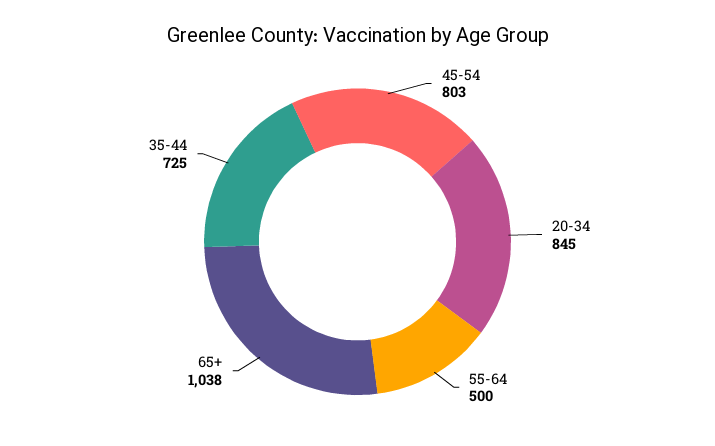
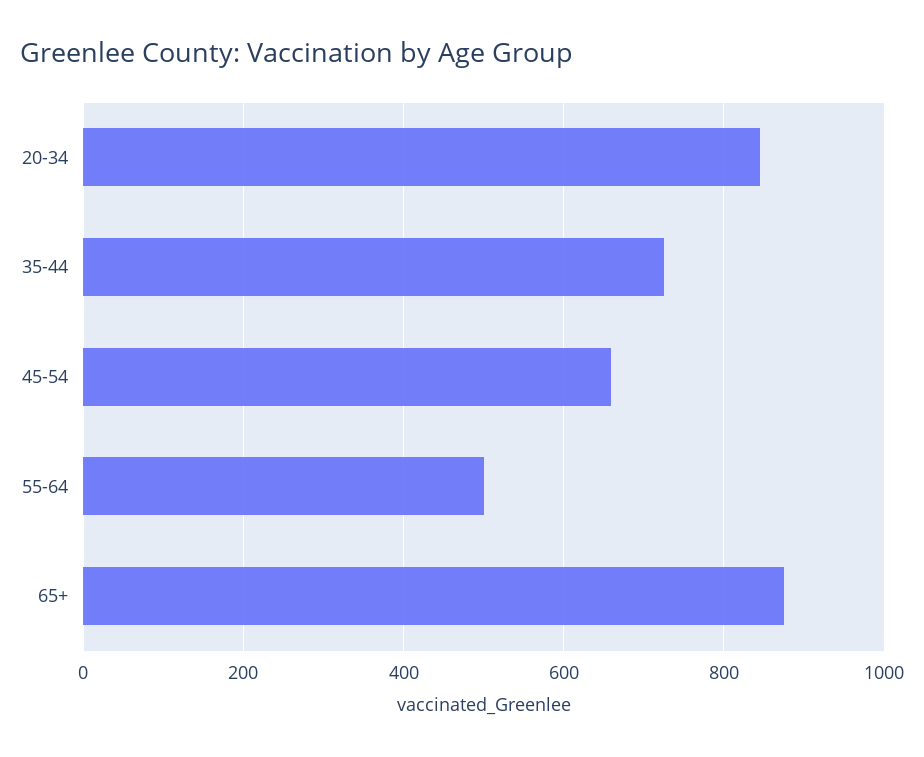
45-54: 803 -> 660
65+: 1038 -> 880

